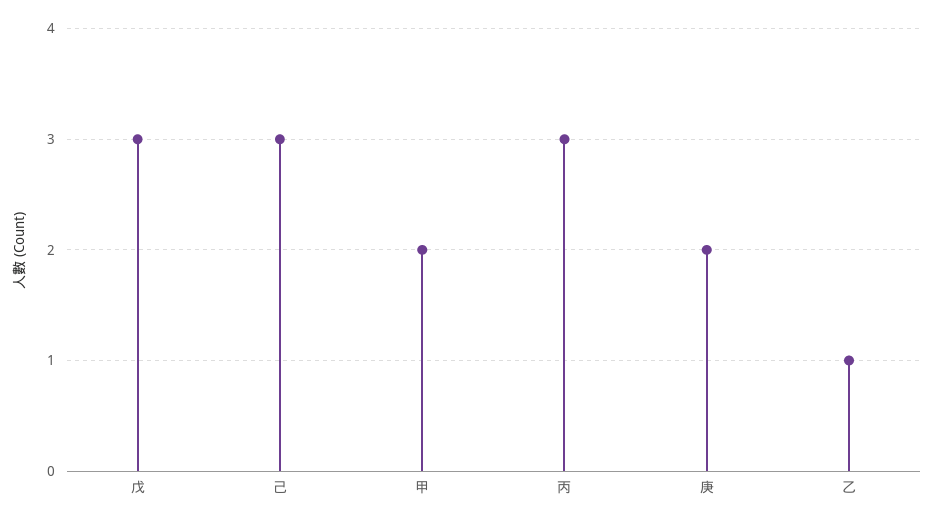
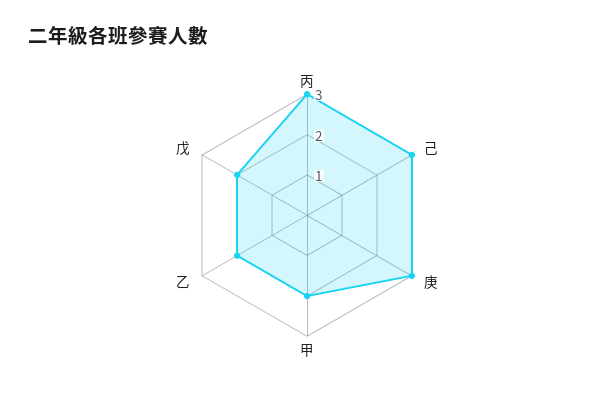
戊: 3 -> 2
庚: 2 -> 3
乙: 1 -> 2

